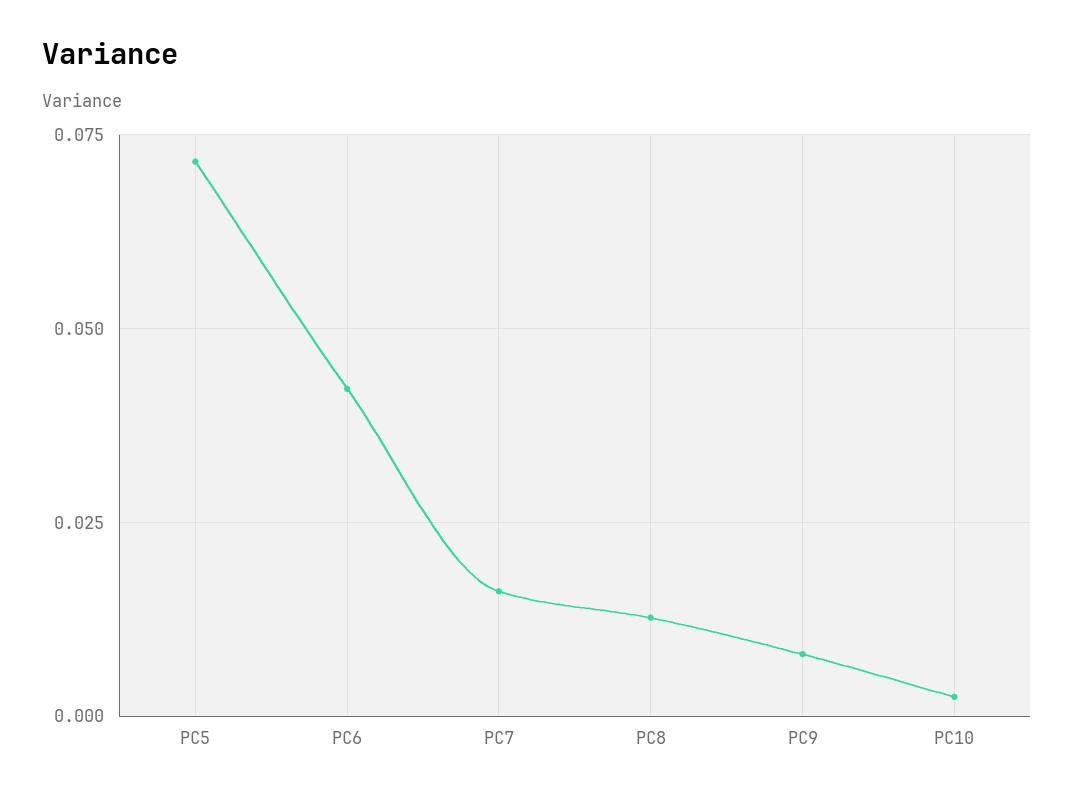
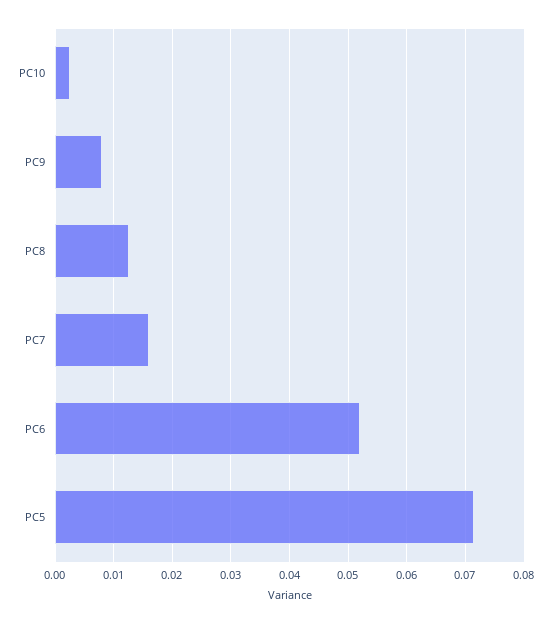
PC6: 0.0425 -> 0.052

